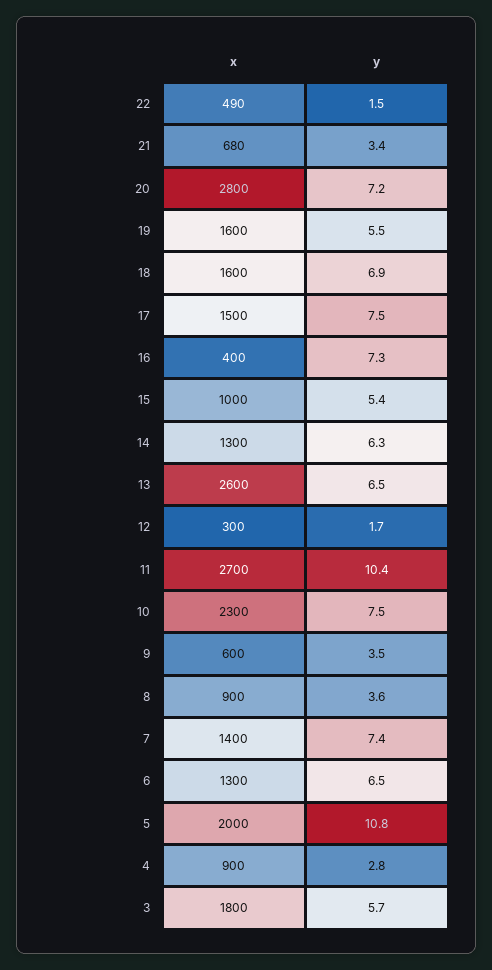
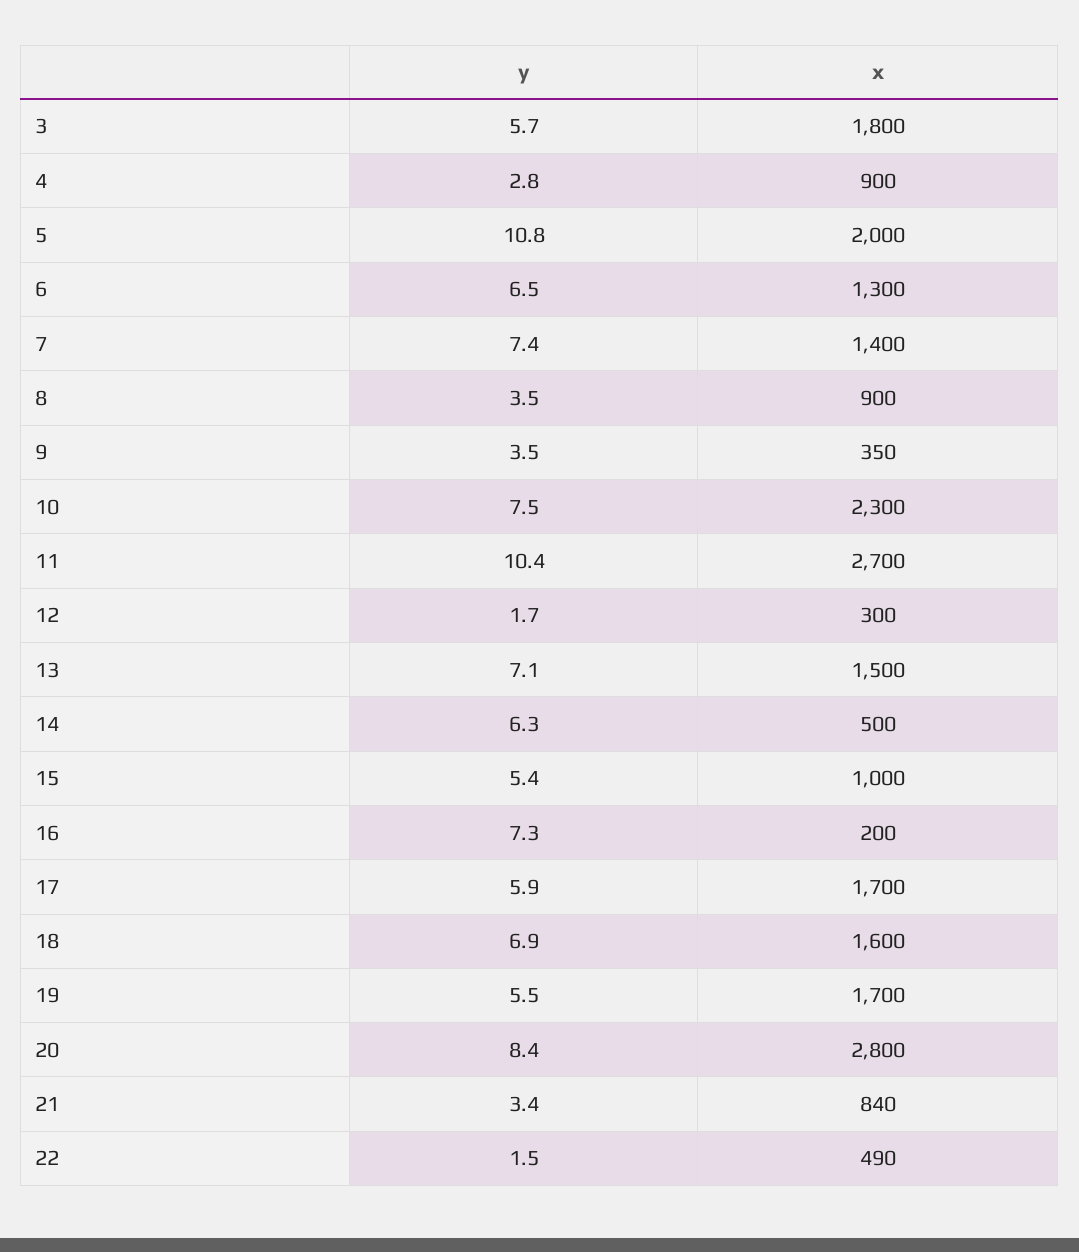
x, 21: 680 -> 840
y, 20: 7.2 -> 8.4
x, 19: 1600 -> 1700
x, 17: 1500 -> 1700
y, 17: 7.5 -> 5.9
x, 16: 400 -> 200
x, 14: 1300 -> 500
x, 13: 2600 -> 1500
y, 13: 6.5 -> 7.1
x, 9: 600 -> 350
y, 8: 3.6 -> 3.5

